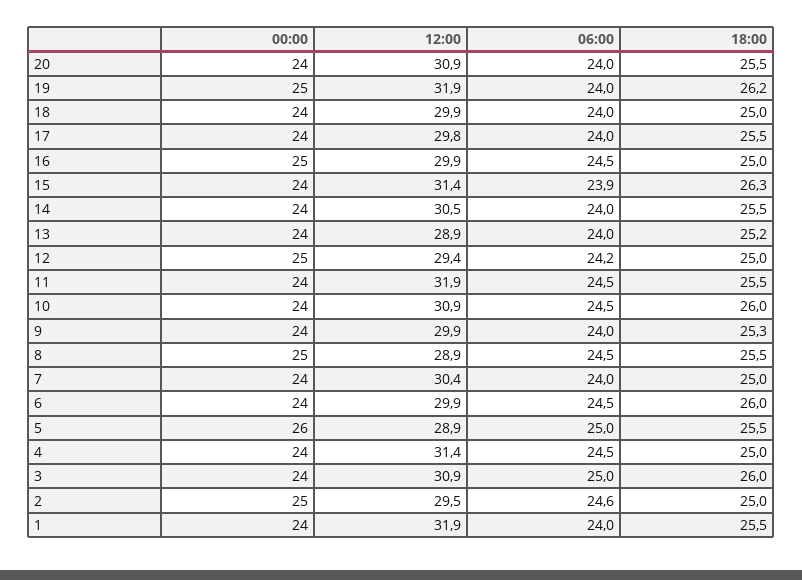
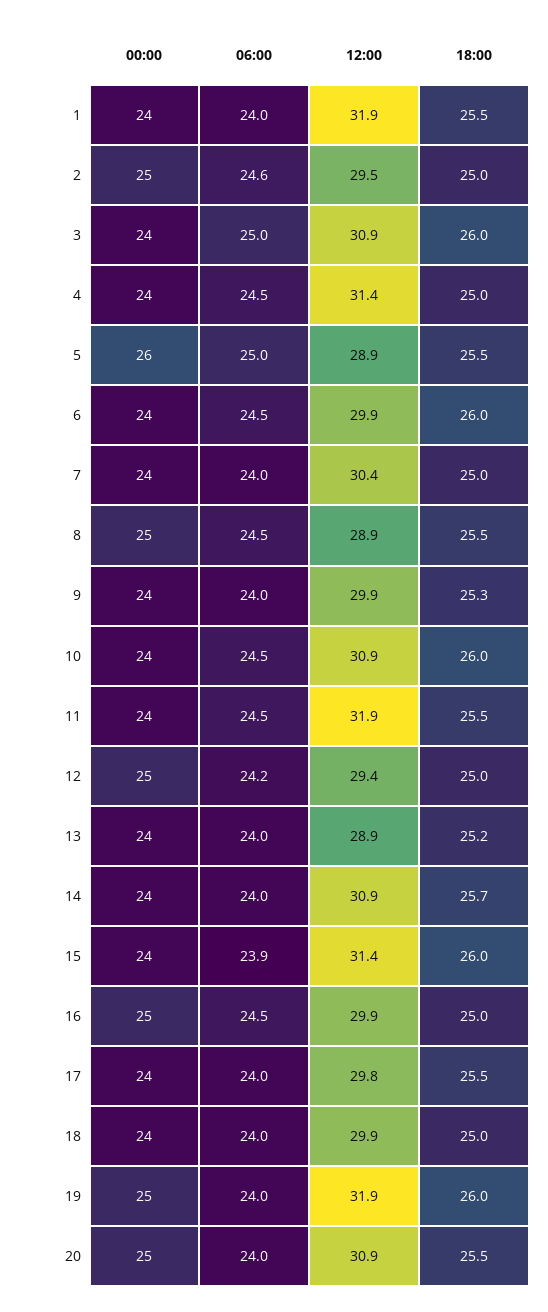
00:00, 20: 24 -> 25
18:00, 19: 26.2 -> 26
18:00, 15: 26.3 -> 26
12:00, 14: 30.5 -> 30.9
18:00, 14: 25.5 -> 25.7

